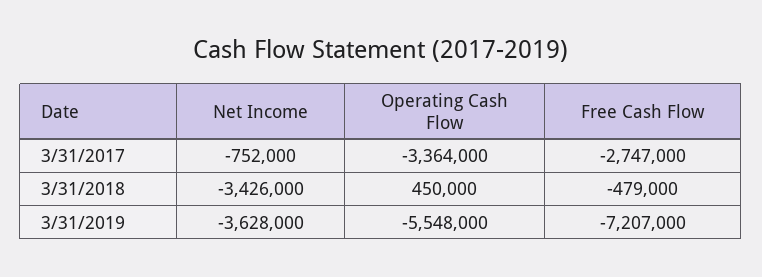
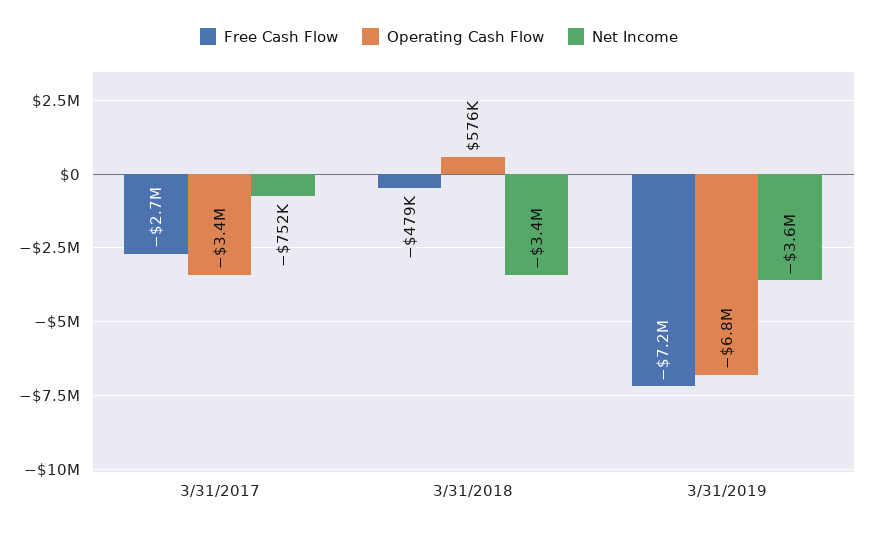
Operating Cash Flow, 3/31/2018: 450000 -> 576000
Operating Cash Flow, 3/31/2019: -5548000 -> -6800000

